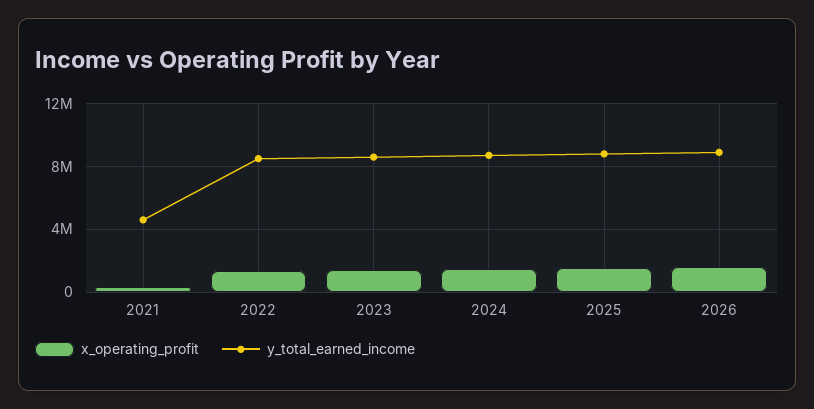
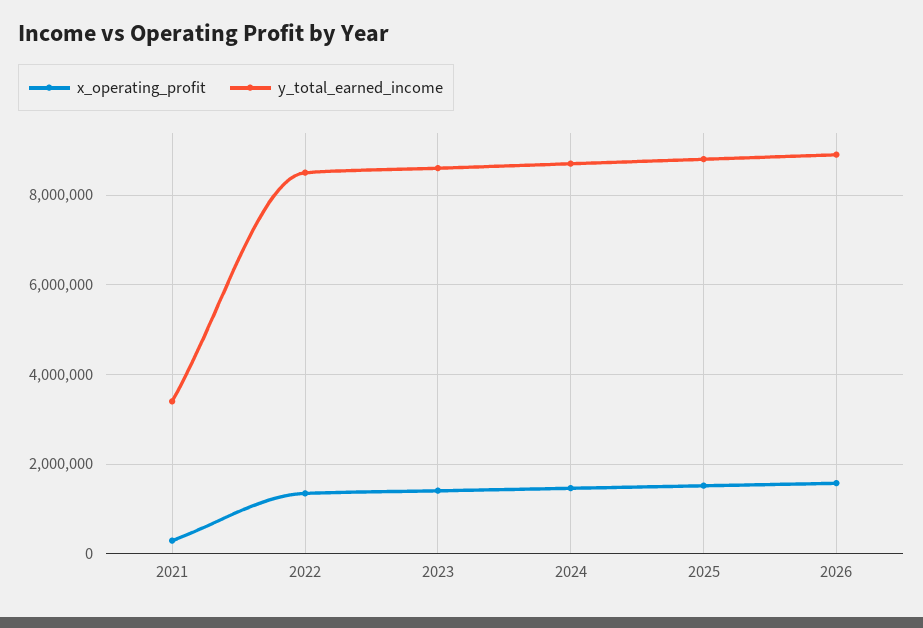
y_total_earned_income, 2021: 4500000 -> 3400000

